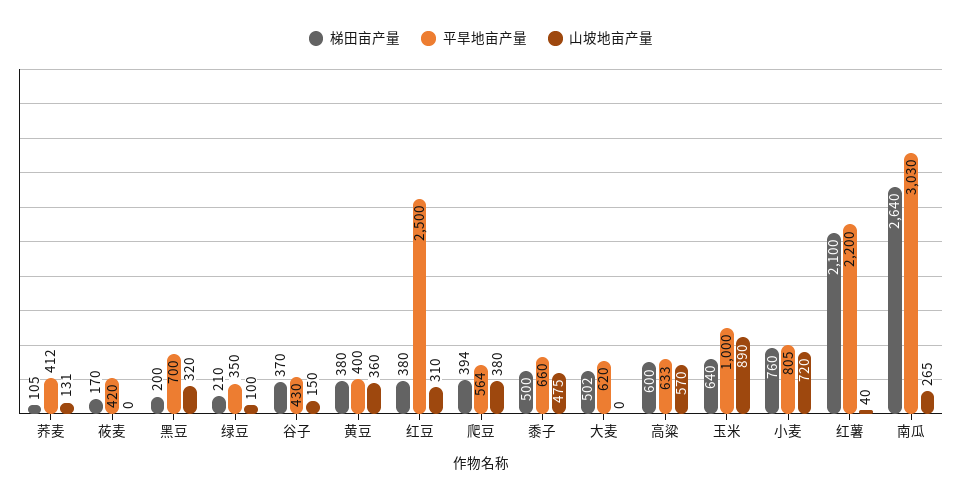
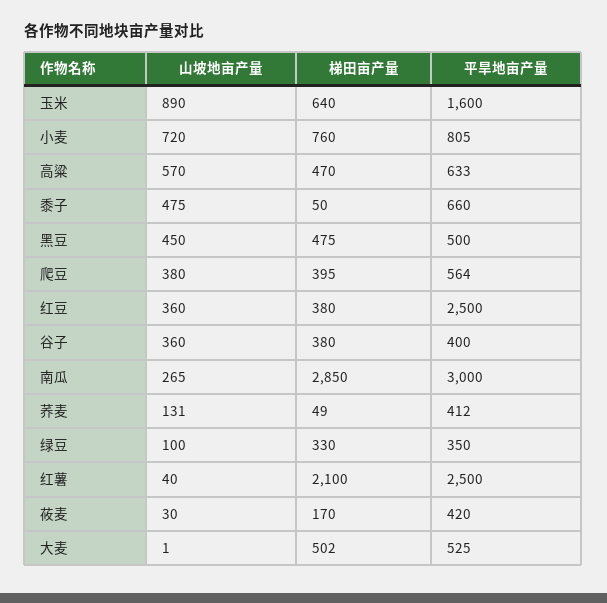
梯田亩产量, 荞麦: 105 -> 49
山坡地亩产量, 莜麦: 0 -> 30
梯田亩产量, 黑豆: 200 -> 475
平旱地亩产量, 黑豆: 700 -> 500
山坡地亩产量, 黑豆: 320 -> 450
梯田亩产量, 绿豆: 210 -> 330
梯田亩产量, 谷子: 370 -> 380
平旱地亩产量, 谷子: 430 -> 400
山坡地亩产量, 谷子: 150 -> 360
梯田亩产量, 黄豆: 380 -> none
平旱地亩产量, 黄豆: 400 -> none
山坡地亩产量, 黄豆: 360 -> none
山坡地亩产量, 红豆: 310 -> 360
梯田亩产量, 爬豆: 394 -> 395
梯田亩产量, 黍子: 500 -> 50
平旱地亩产量, 大麦: 620 -> 525
山坡地亩产量, 大麦: 0 -> 1
梯田亩产量, 高粱: 600 -> 470
平旱地亩产量, 玉米: 1000 -> 1600
平旱地亩产量, 红薯: 2200 -> 2500
梯田亩产量, 南瓜: 2640 -> 2850
平旱地亩产量, 南瓜: 3030 -> 3000

